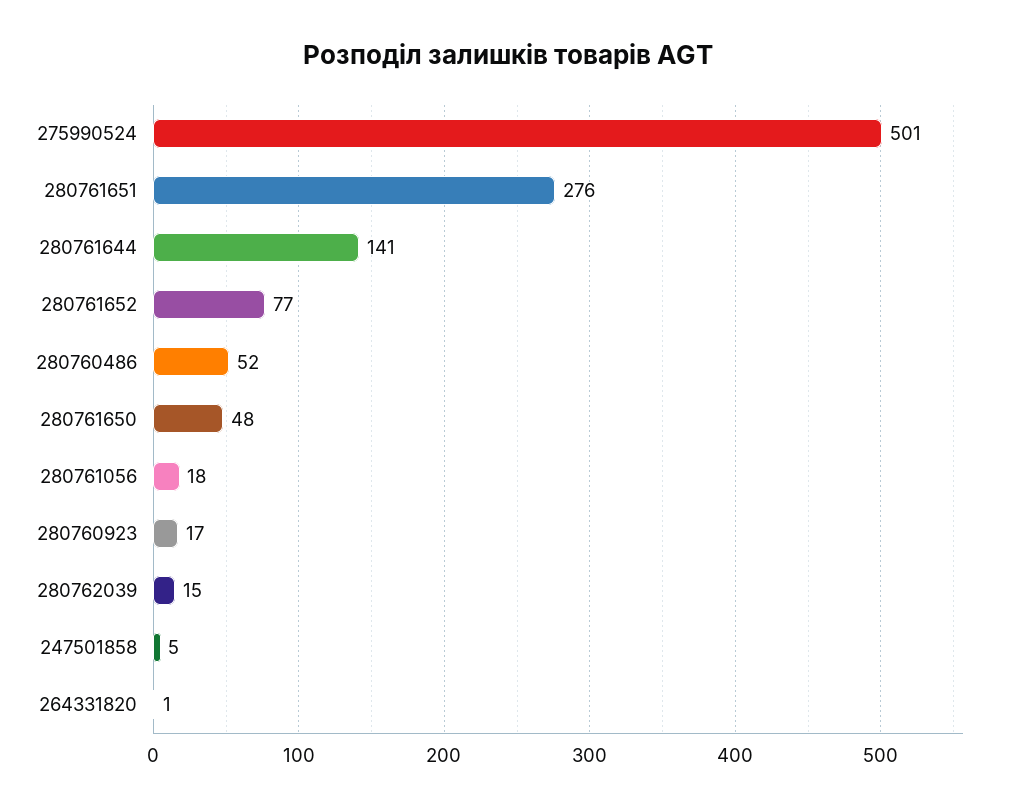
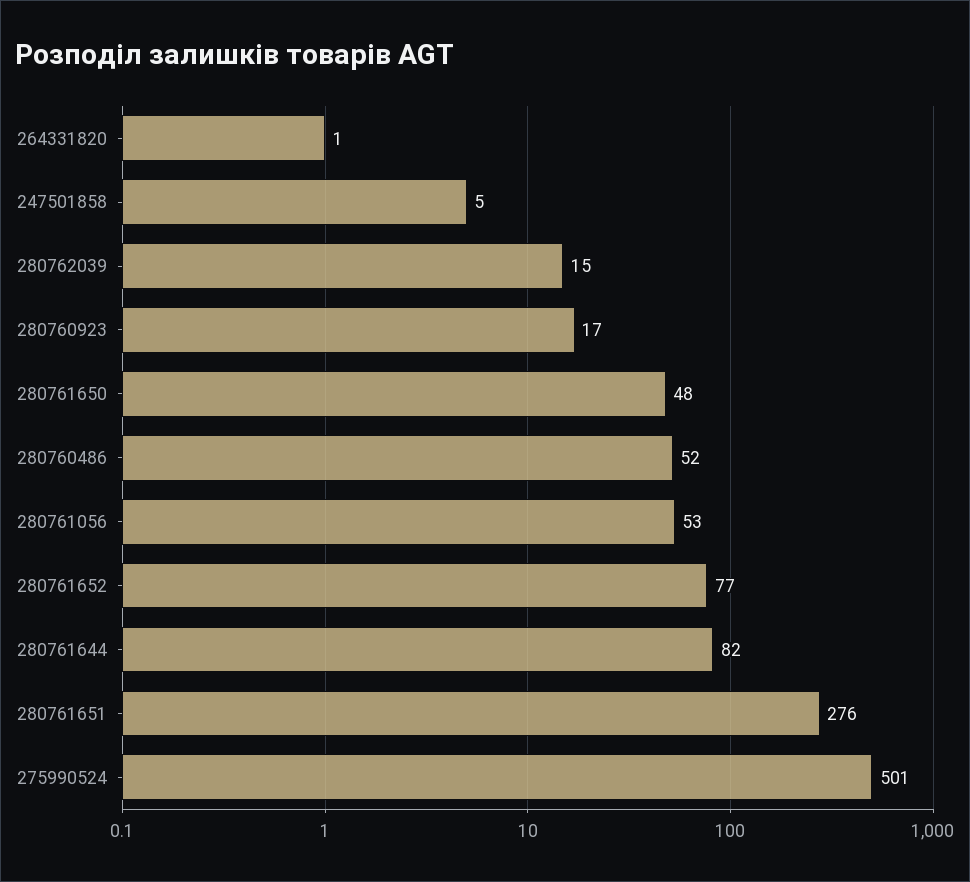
280761644: 141 -> 82
280761056: 18 -> 53

